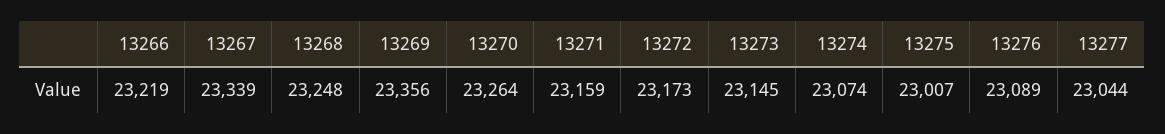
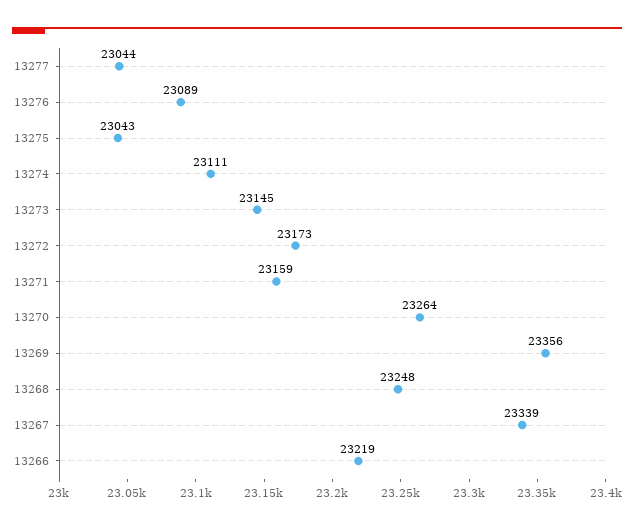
13274: 23074 -> 23111
13275: 23007 -> 23043

